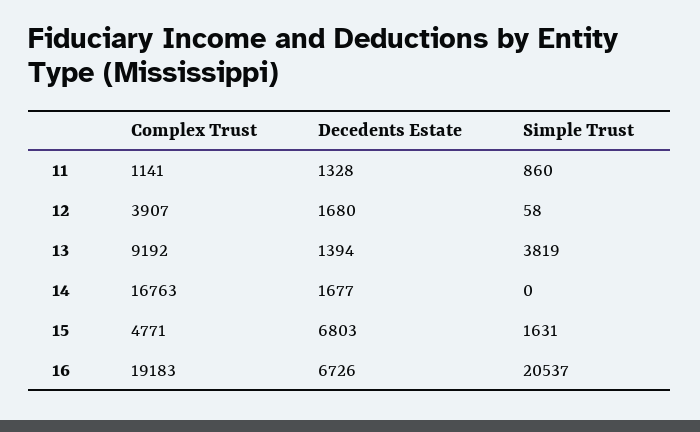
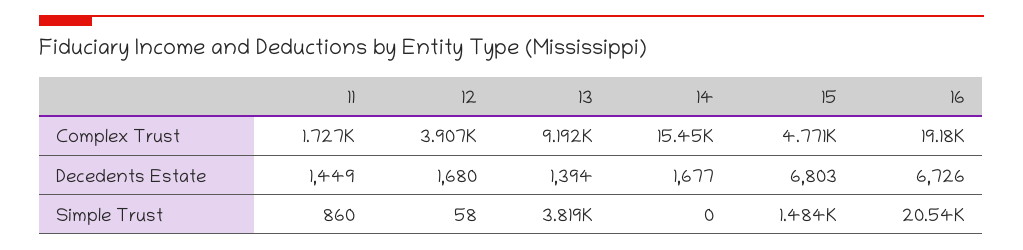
Complex Trust, 11: 1141 -> 1727
Decedents Estate, 11: 1328 -> 1449
Complex Trust, 14: 16763 -> 15450
Simple Trust, 15: 1631 -> 1484

